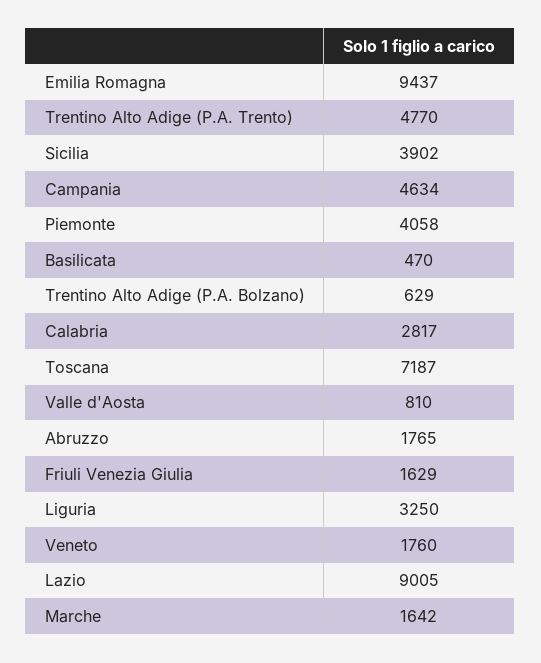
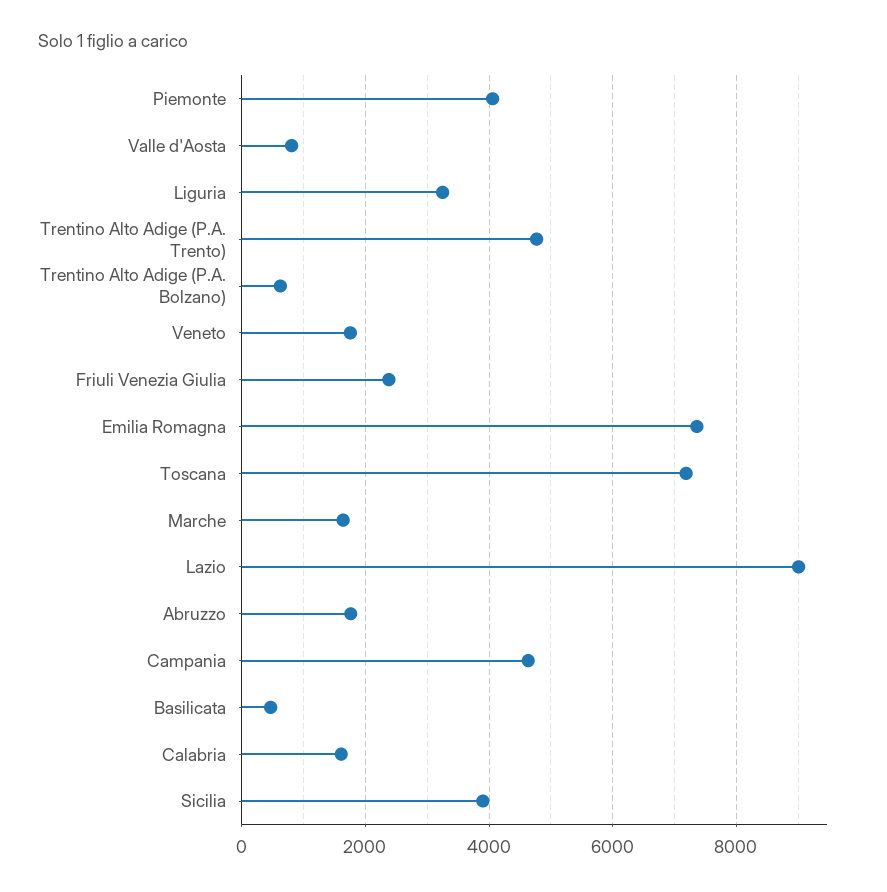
Emilia Romagna: 9437 -> 7400
Calabria: 2817 -> 1600
Friuli Venezia Giulia: 1629 -> 2400

